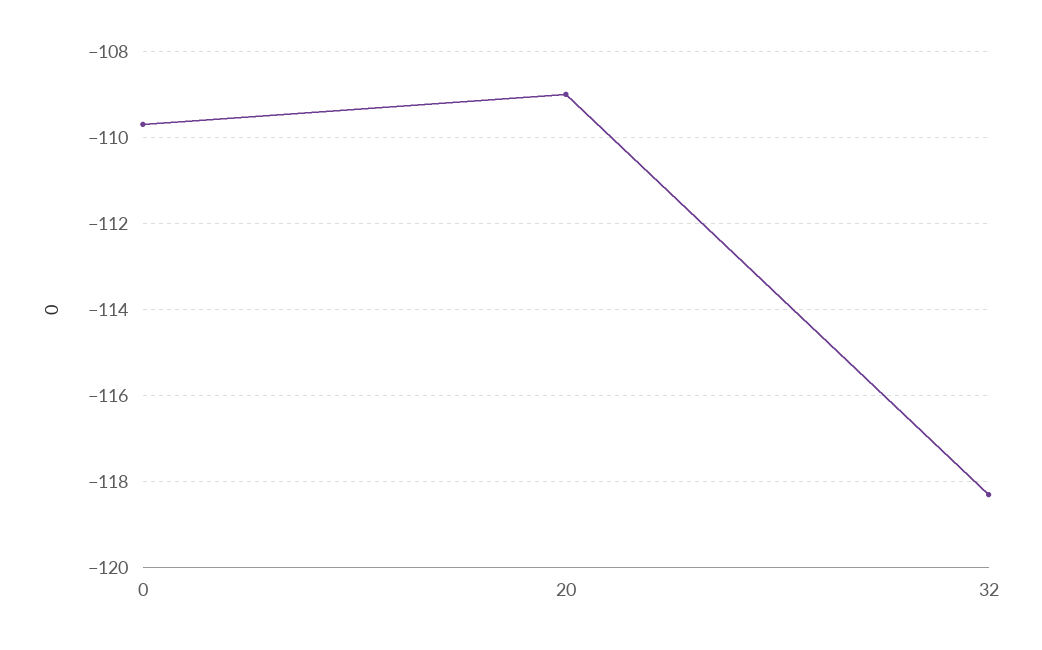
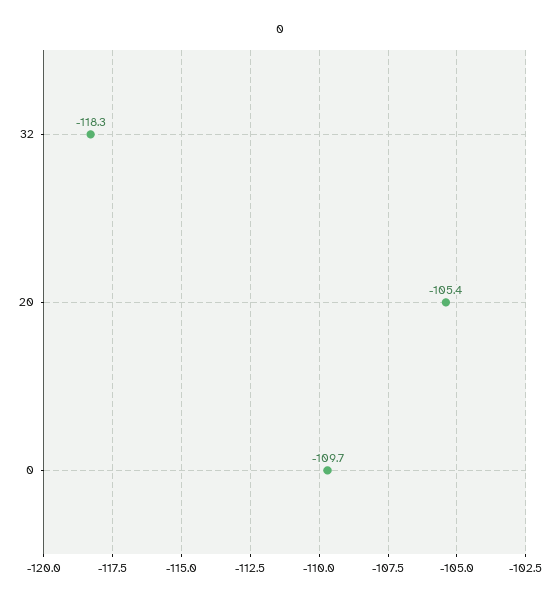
20: -109 -> -105.4

